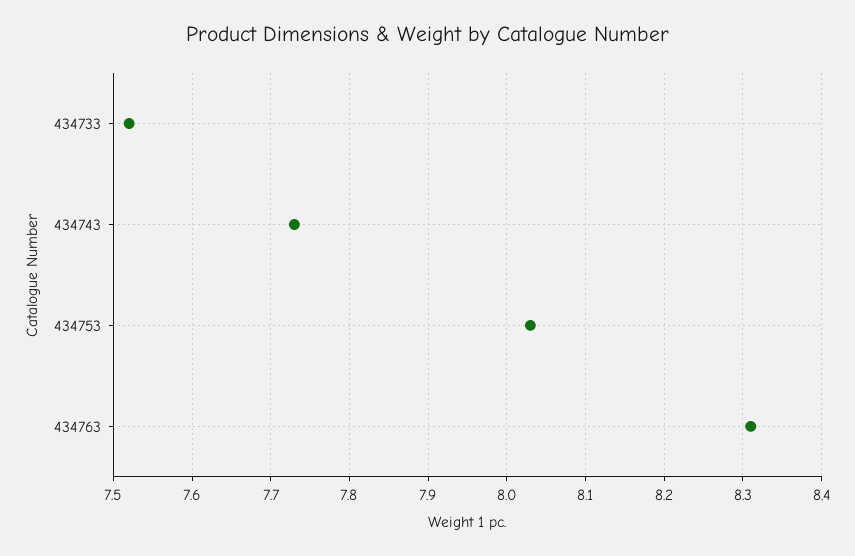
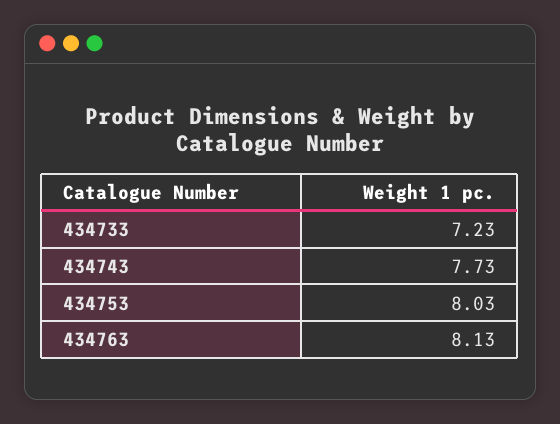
434733: 7.52 -> 7.23
434763: 8.31 -> 8.13

